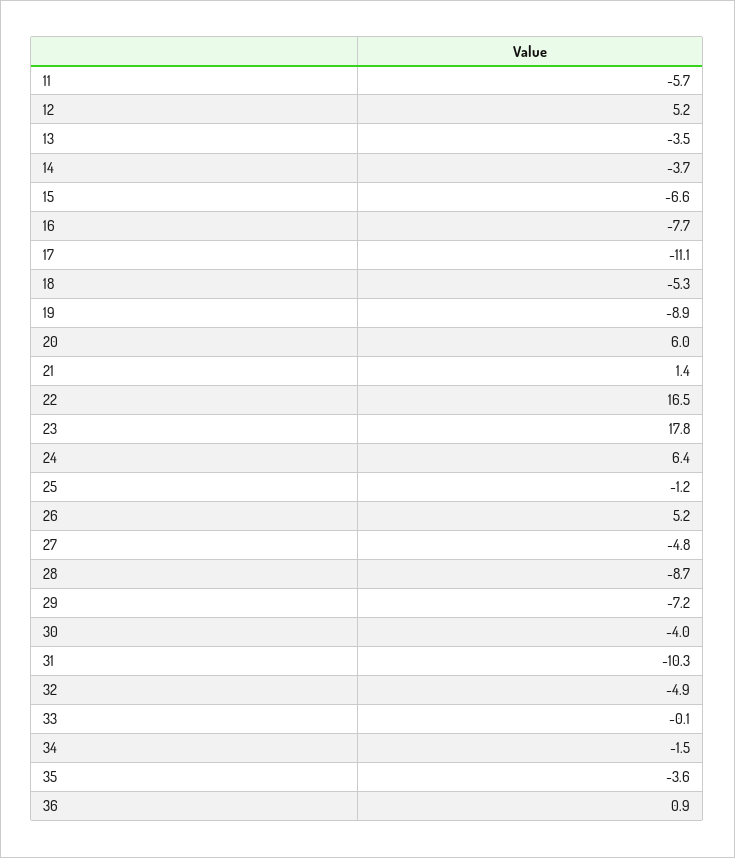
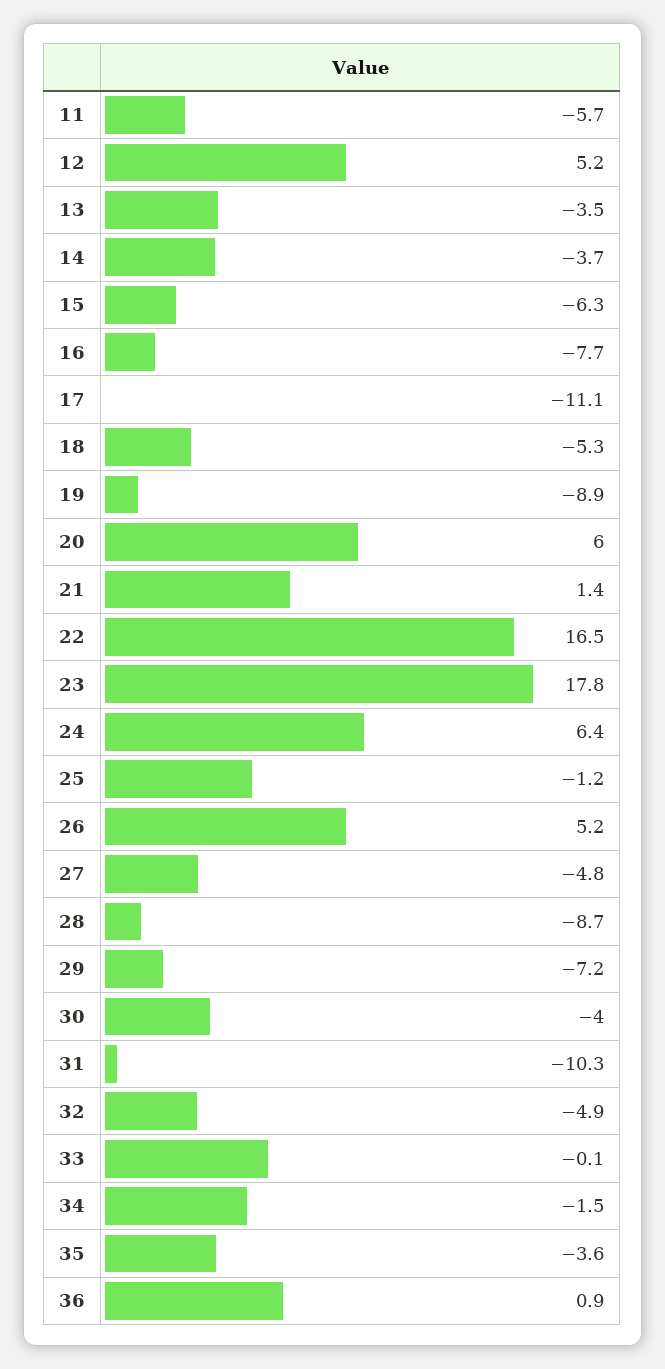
15: -6.6 -> -6.3

